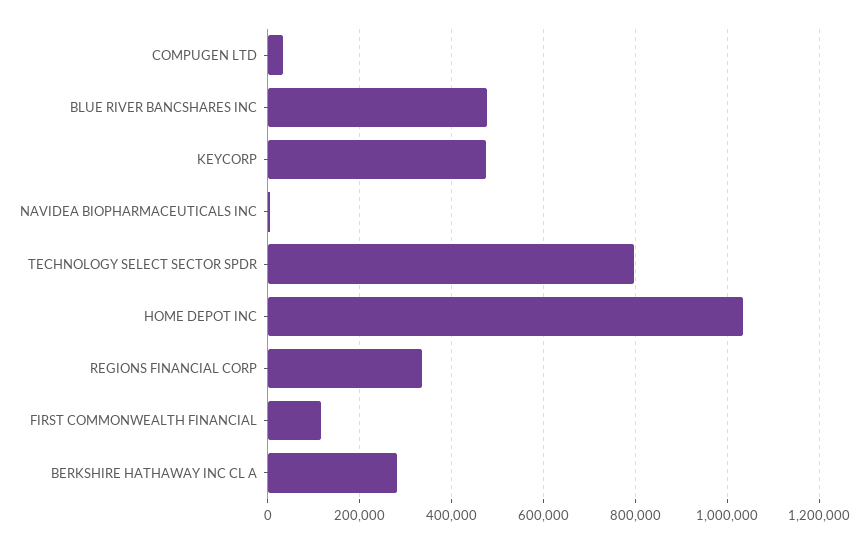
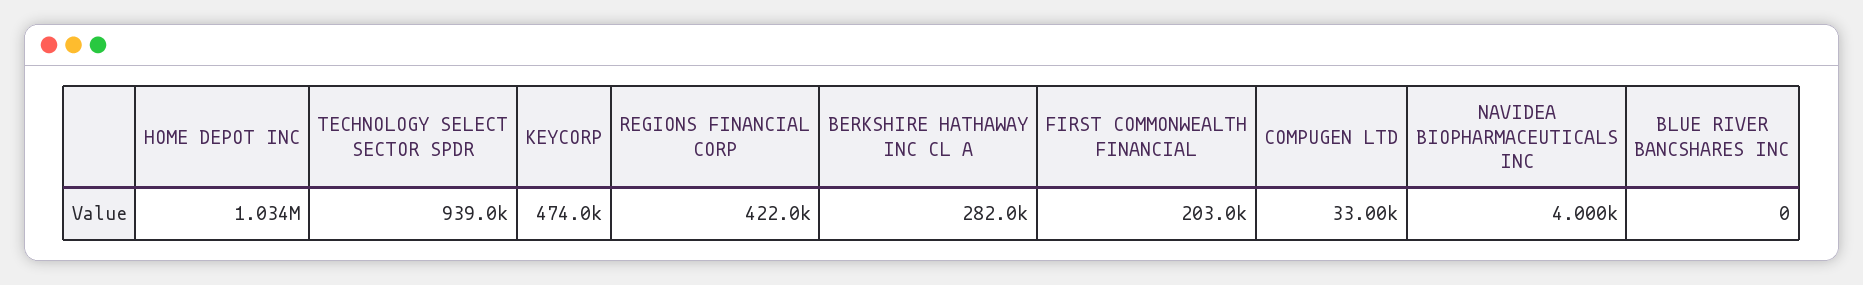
BLUE RIVER BANCSHARES INC: 480000 -> 0
TECHNOLOGY SELECT SECTOR SPDR: 800000 -> 939000
REGIONS FINANCIAL CORP: 340000 -> 422000
FIRST COMMONWEALTH FINANCIAL: 120000 -> 203000

